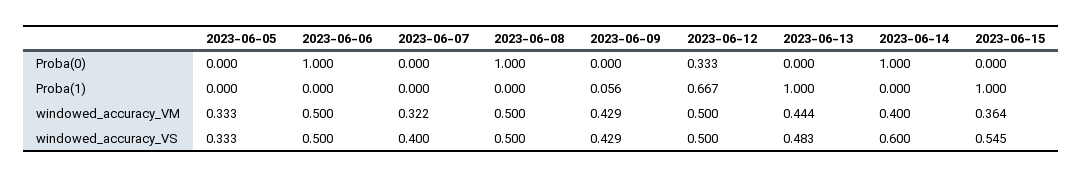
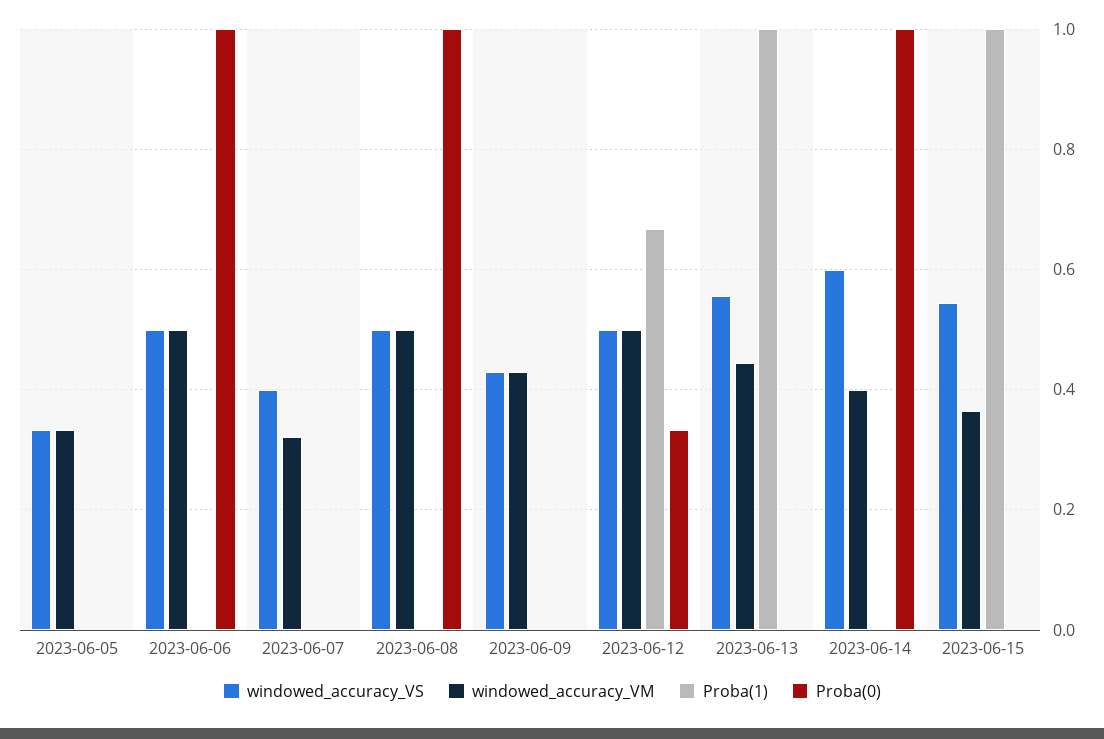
Proba(1), 2023-06-09: 0.056 -> 0
windowed_accuracy_VS, 2023-06-13: 0.483 -> 0.56

